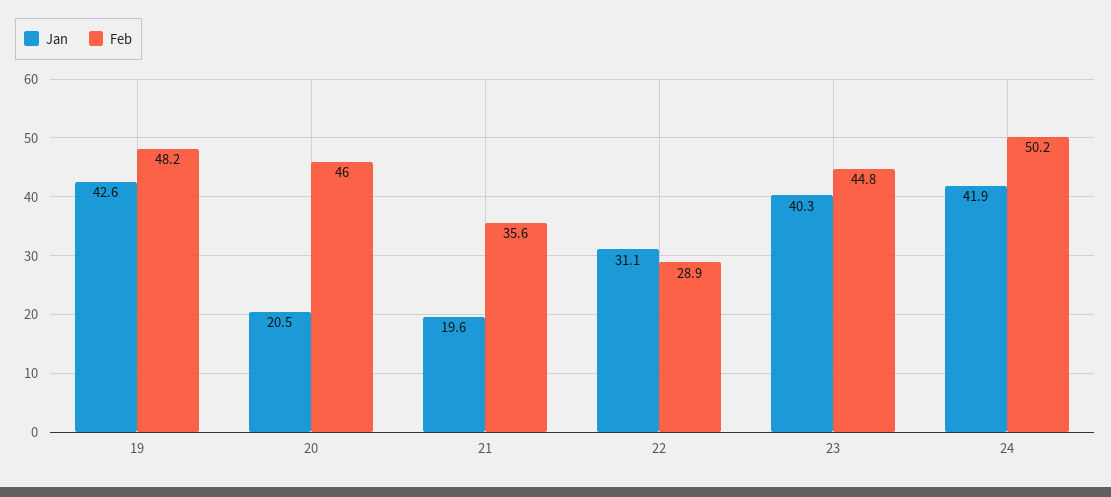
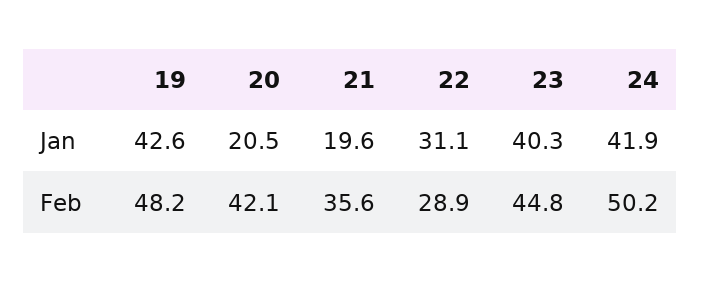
Feb, 20: 46 -> 42.1

